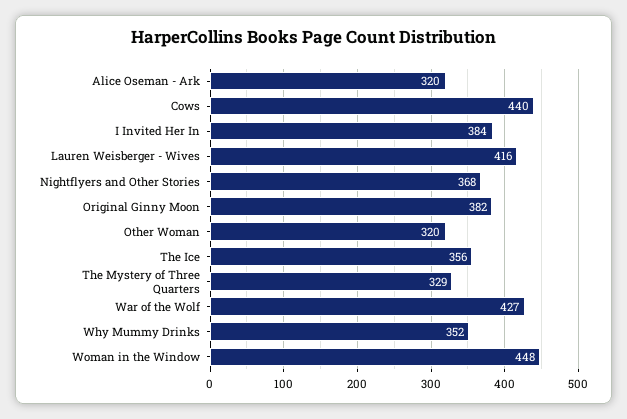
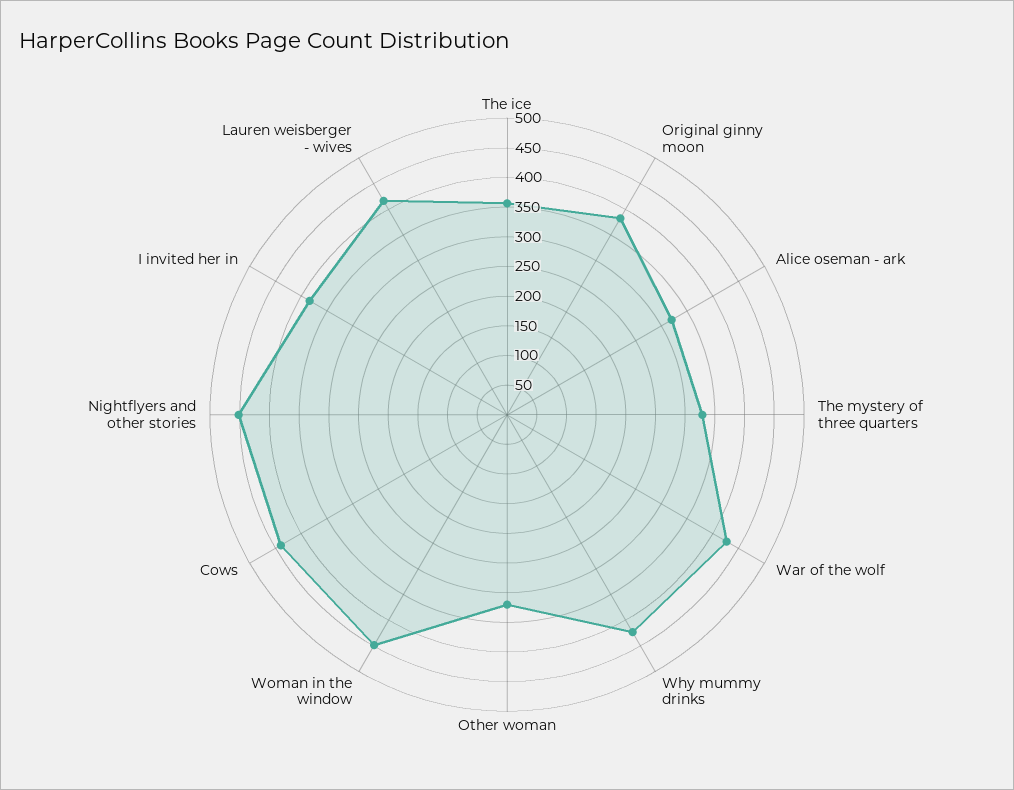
Nightflyers and Other Stories: 368 -> 450
Why Mummy Drinks: 352 -> 425

